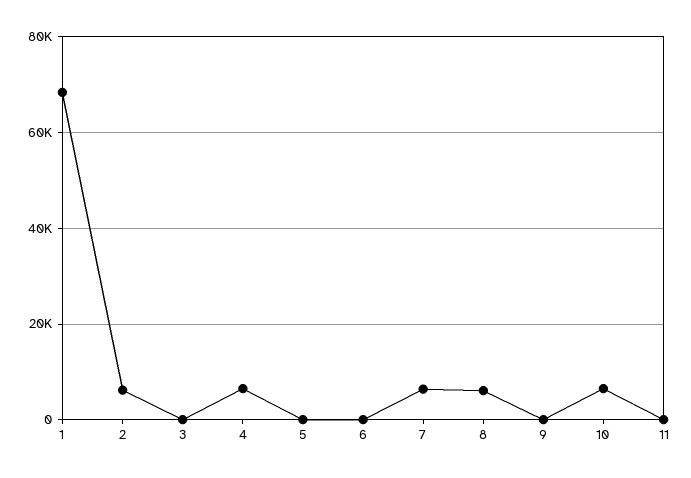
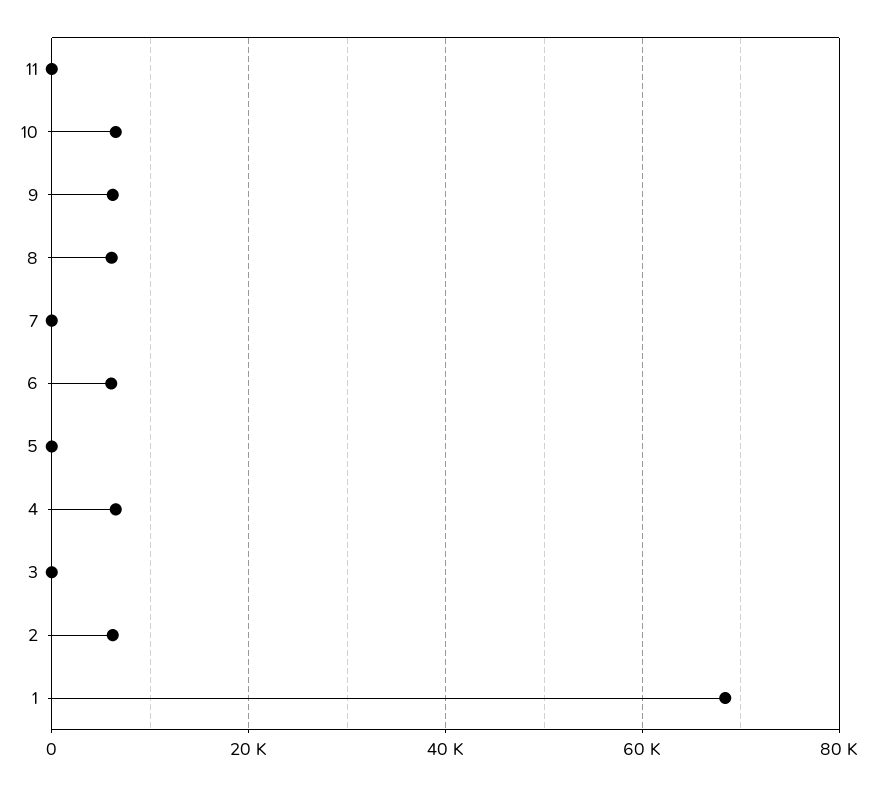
6: 0 -> 6000
7: 6000 -> 0
9: 0 -> 6000

